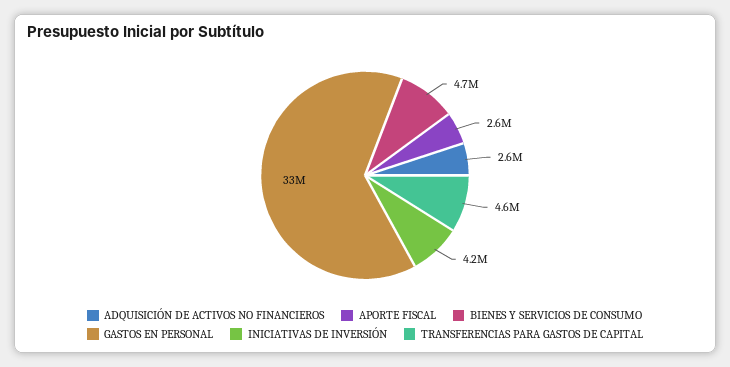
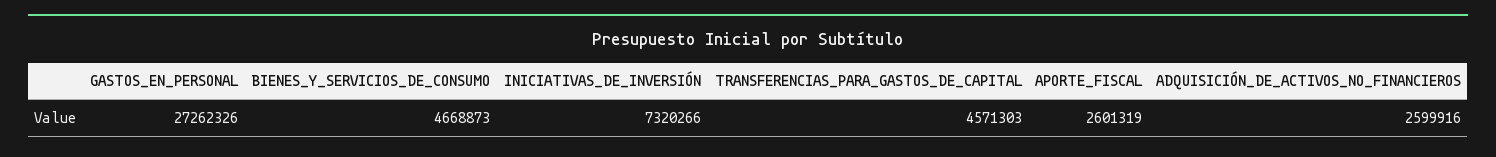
GASTOS EN PERSONAL: 33000000 -> 27262326
INICIATIVAS DE INVERSIÓN: 4200000 -> 7320266

